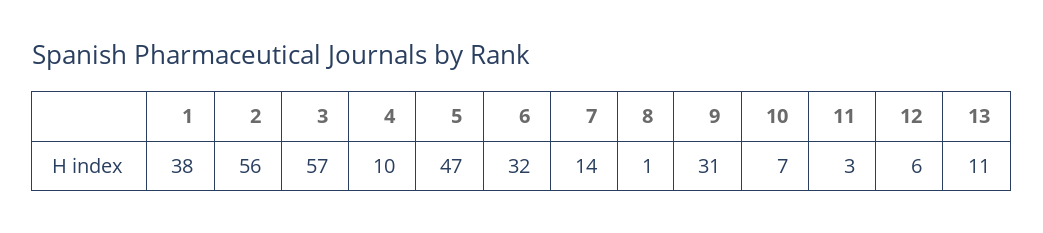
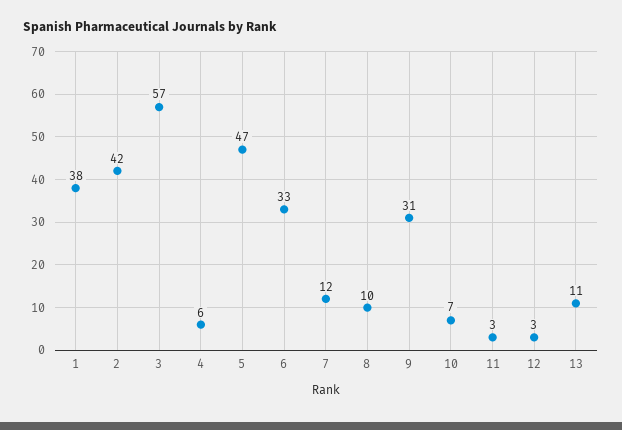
2: 56 -> 42
4: 10 -> 6
6: 32 -> 33
7: 14 -> 12
8: 1 -> 10
12: 6 -> 3

